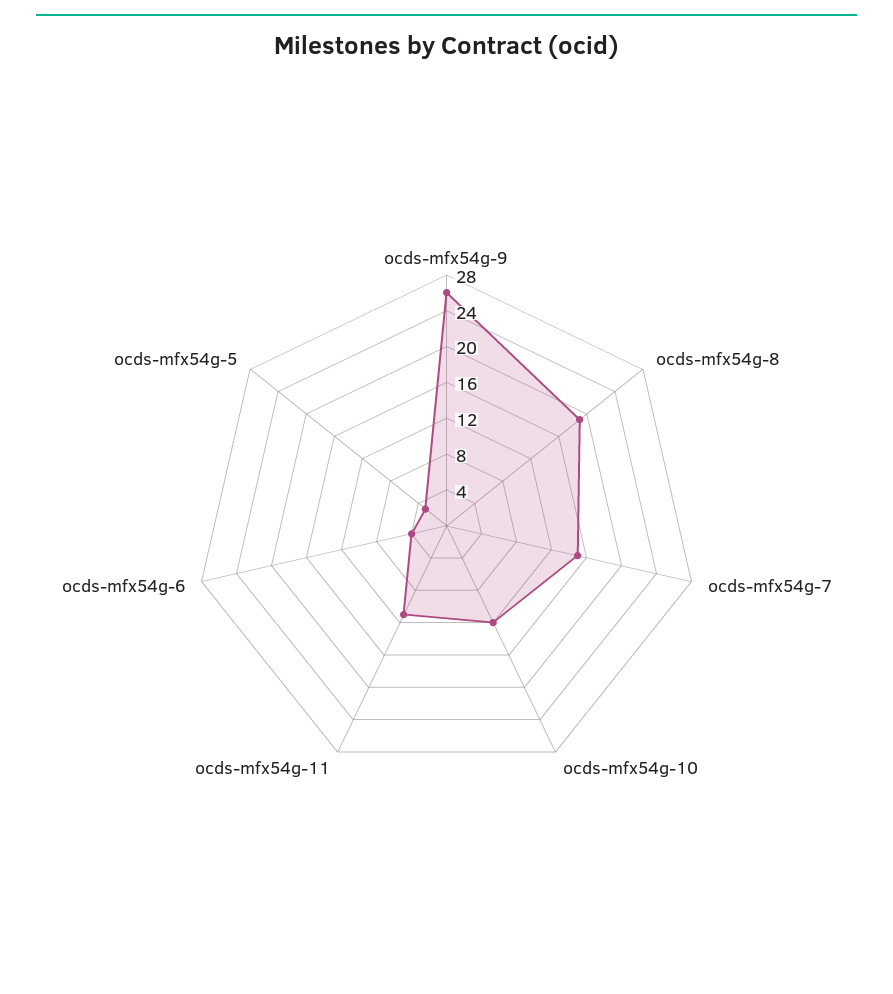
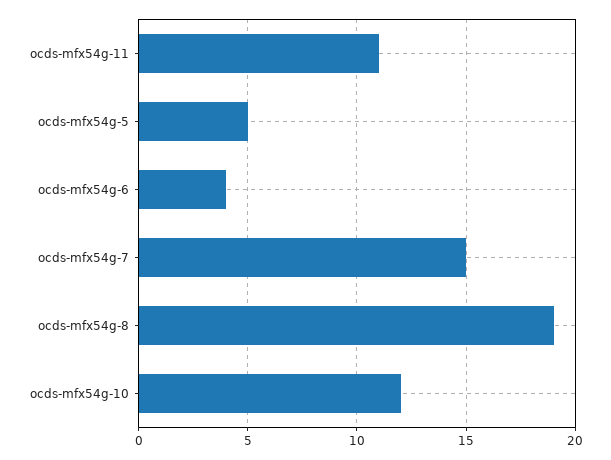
ocds-mfx54g-9: 26 -> none
ocds-mfx54g-5: 3 -> 5

